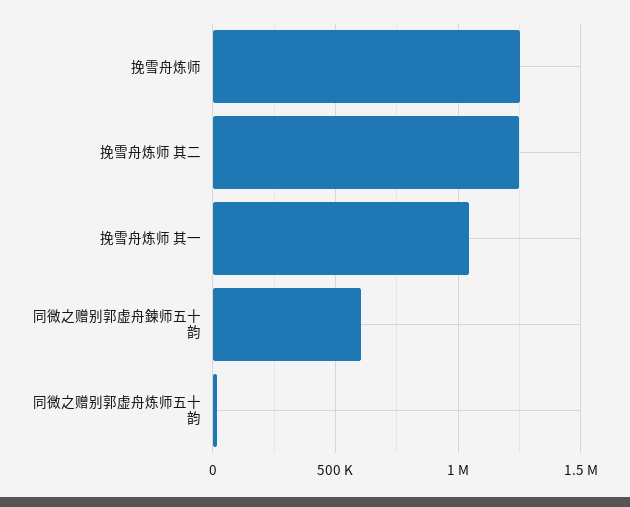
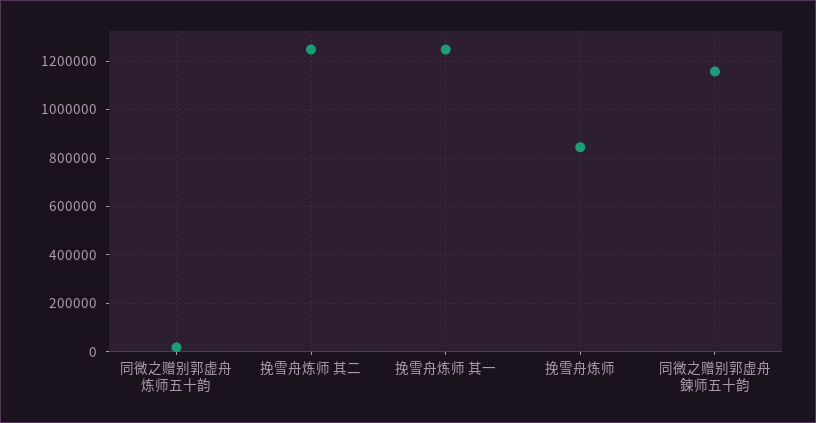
挽雪舟炼师: 1250000 -> 850000
挽雪舟炼师 其一: 1050000 -> 1250000
同微之赠别郭虚舟鍊师五十韵: 600000 -> 1150000

